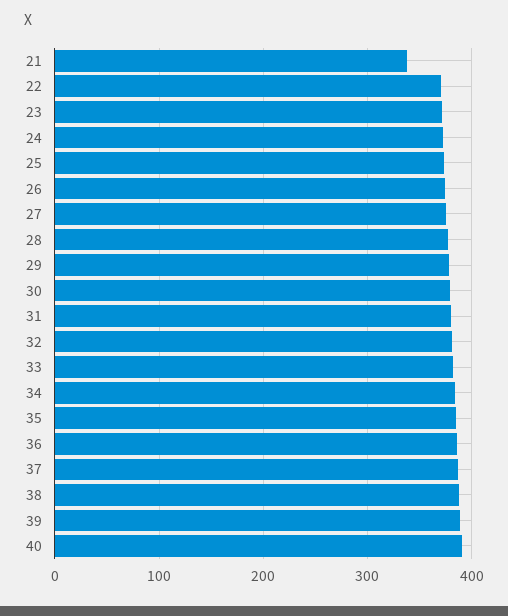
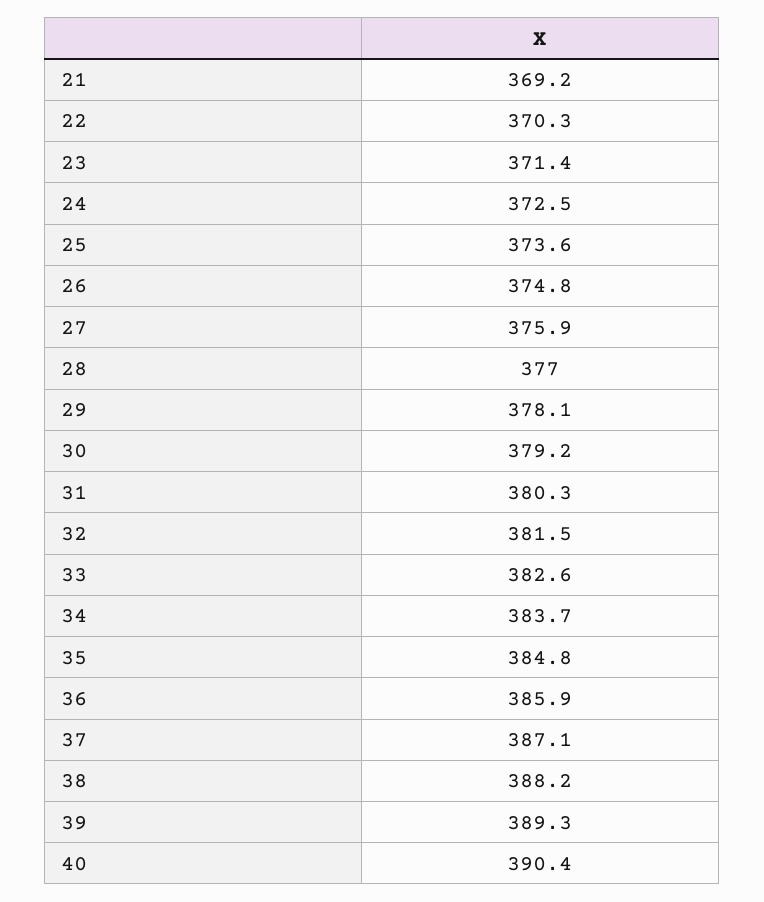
21: 340 -> 369.2

